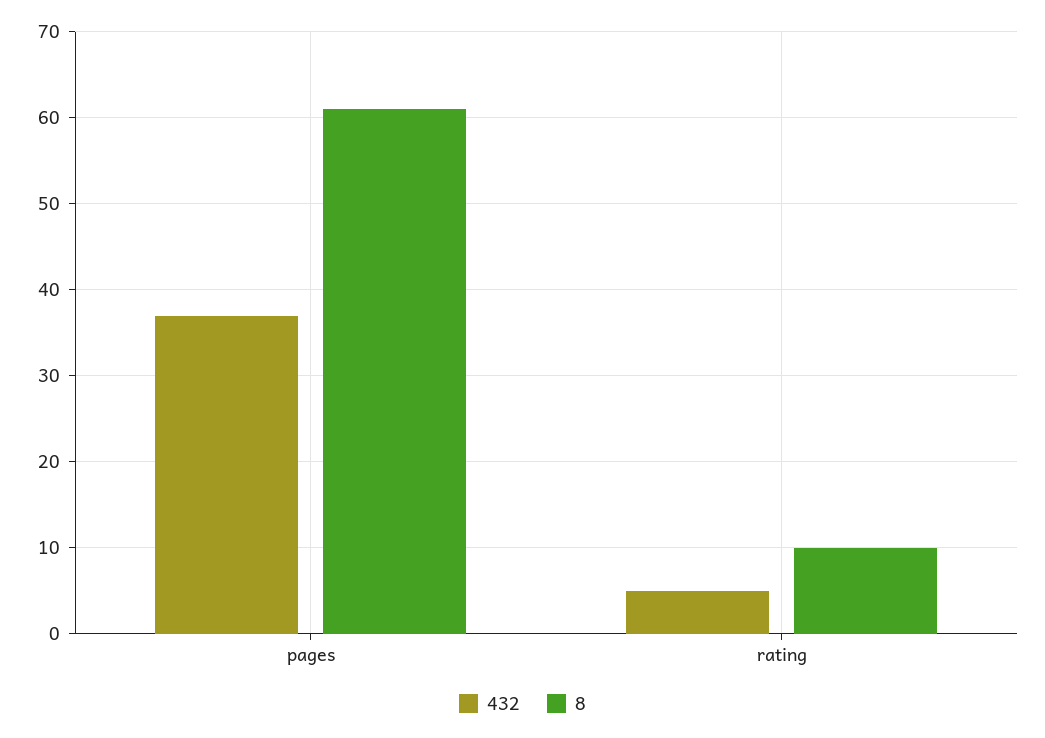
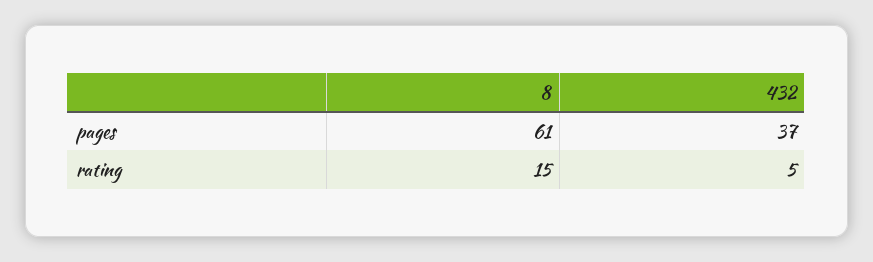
8, rating: 10 -> 15

